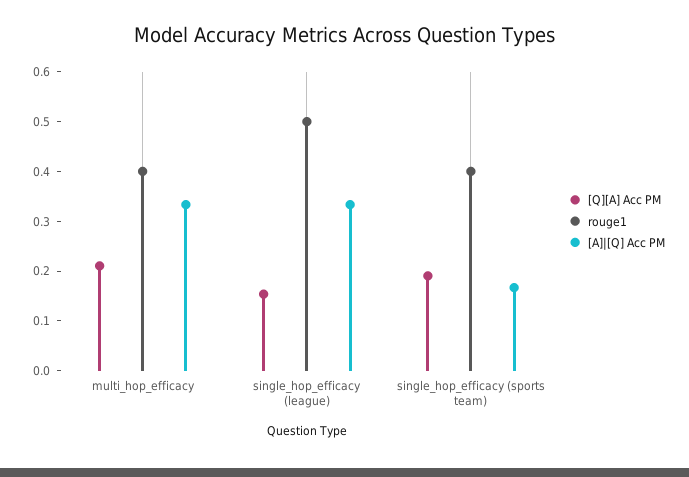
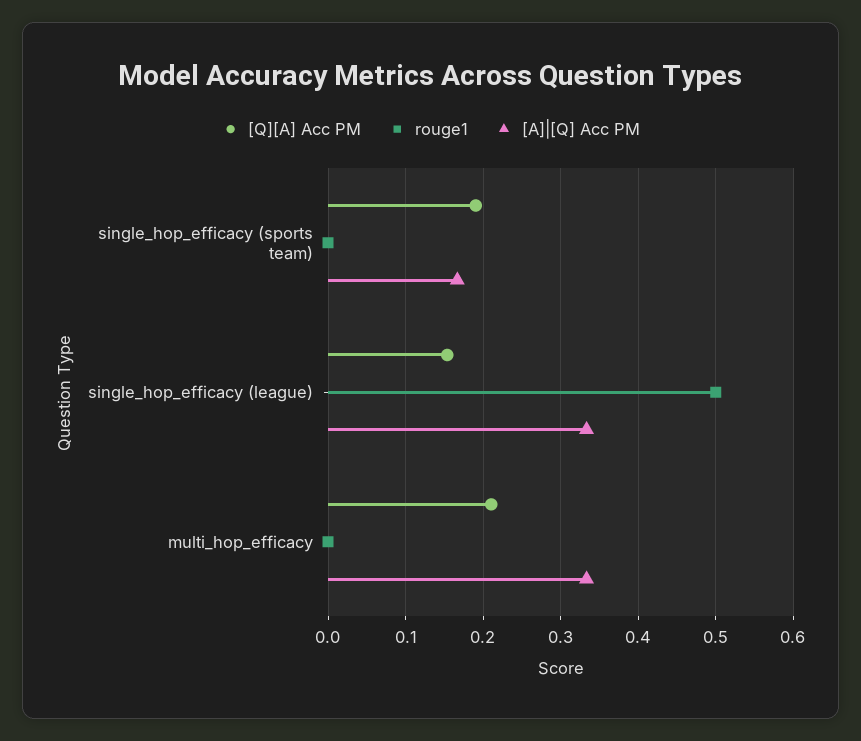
rouge1, multi_hop_efficacy: 0.4 -> 0
rouge1, single_hop_efficacy (sports team): 0.4 -> 0

